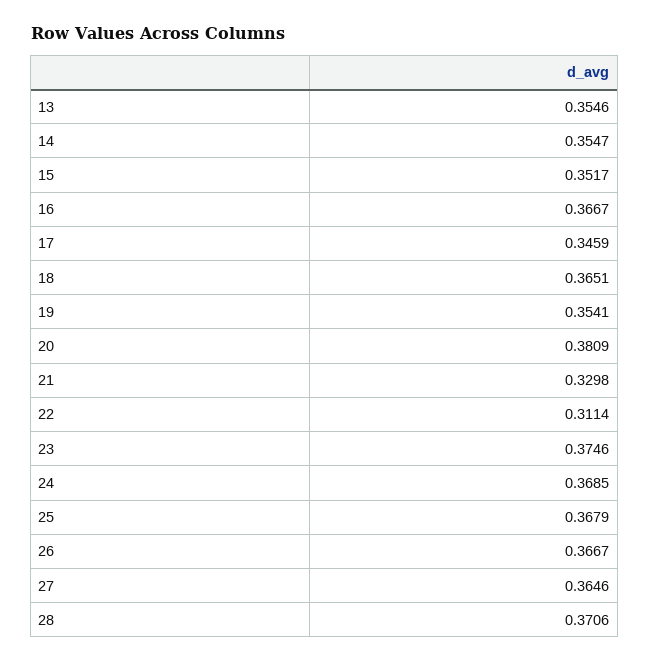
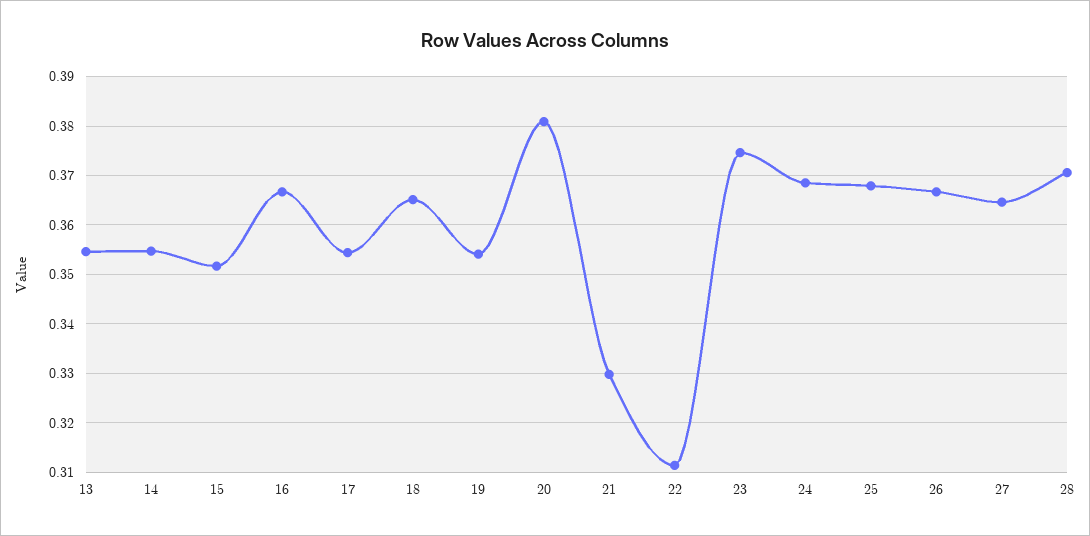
17: 0.3459 -> 0.354

